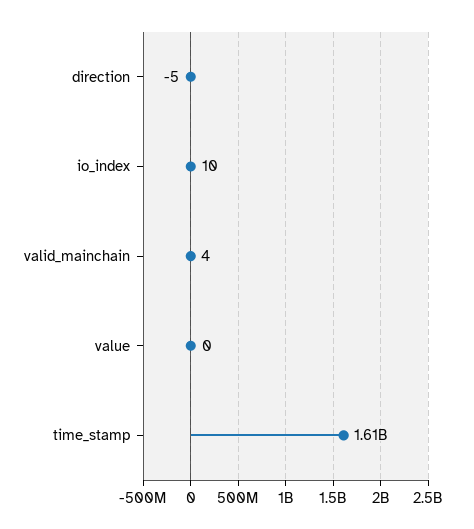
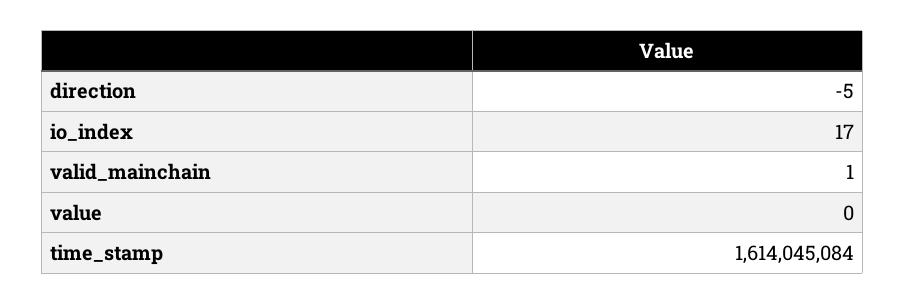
io_index: 10 -> 17
valid_mainchain: 4 -> 1

